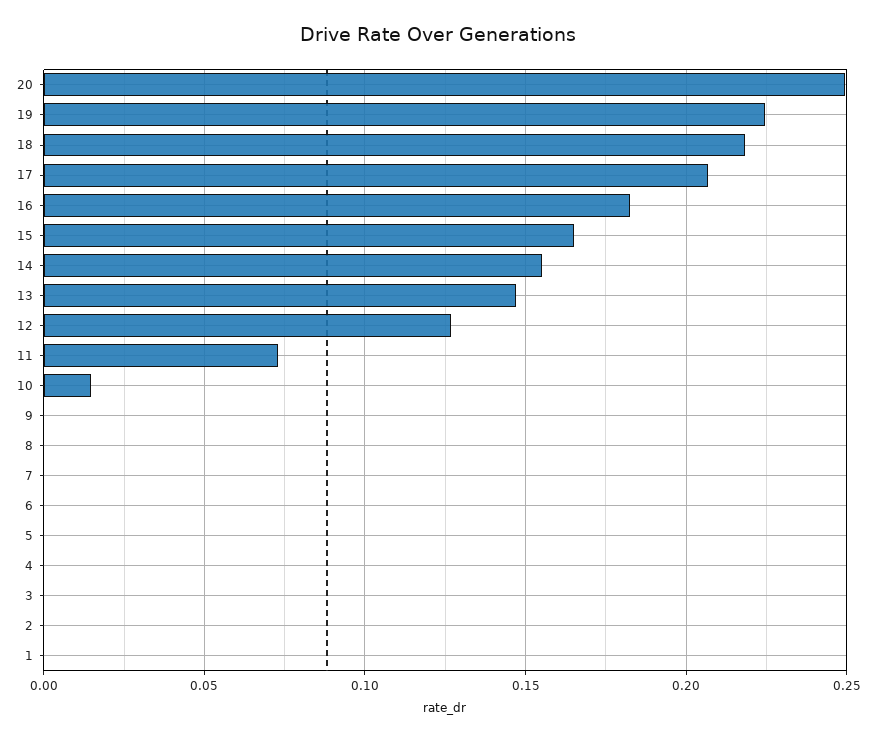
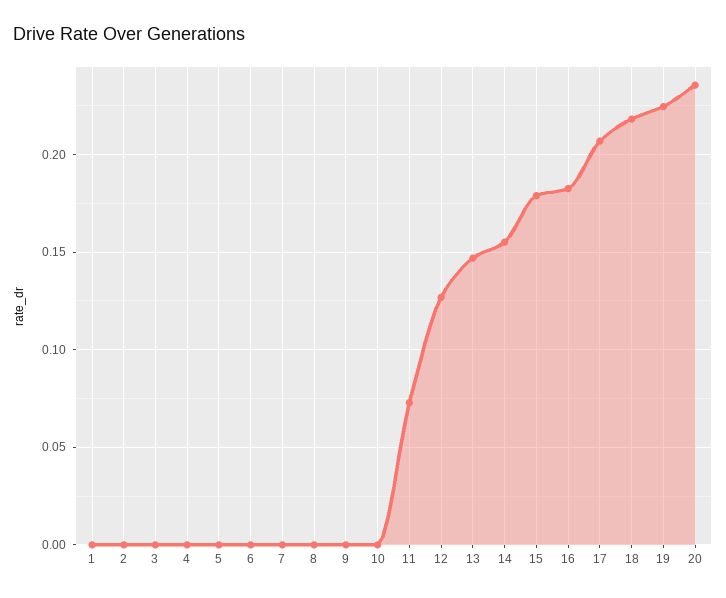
20: 0.25 -> 0.235
15: 0.165 -> 0.18
10: 0.015 -> 0

